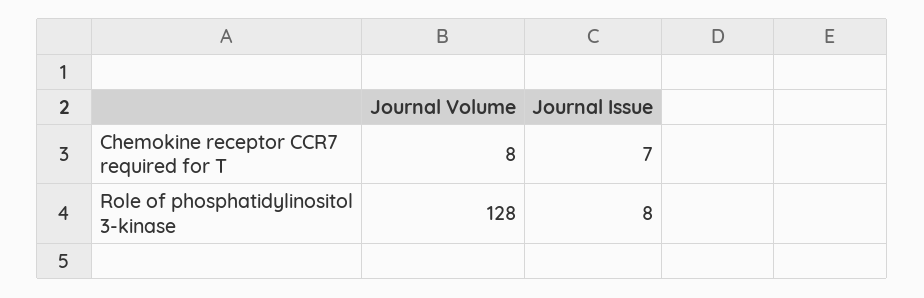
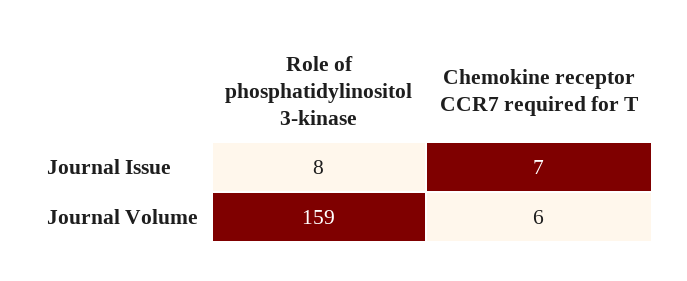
Journal Volume, Chemokine receptor CCR7 required for T: 8 -> 6
Journal Volume, Role of phosphatidylinositol 3-kinase: 128 -> 159

